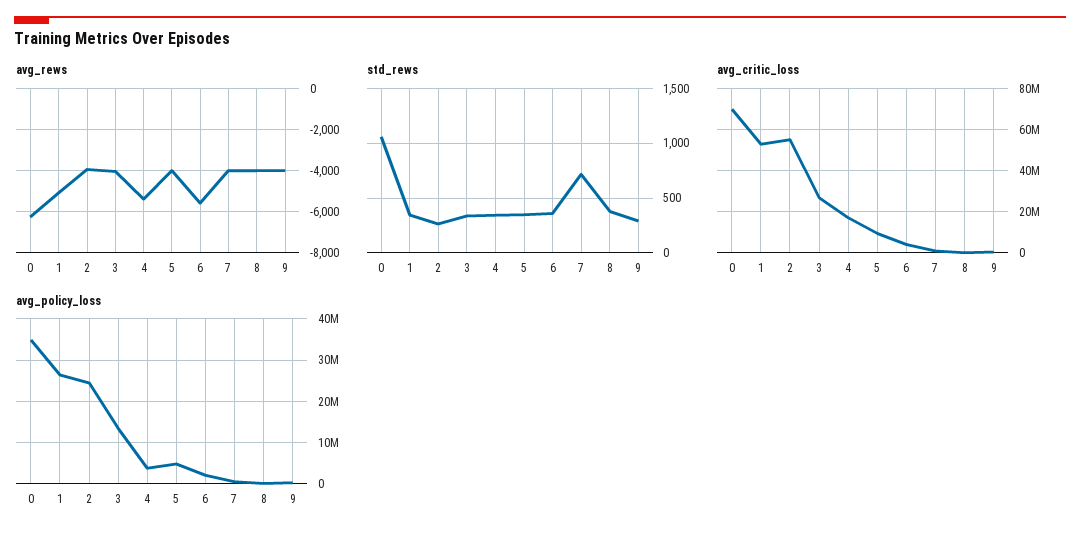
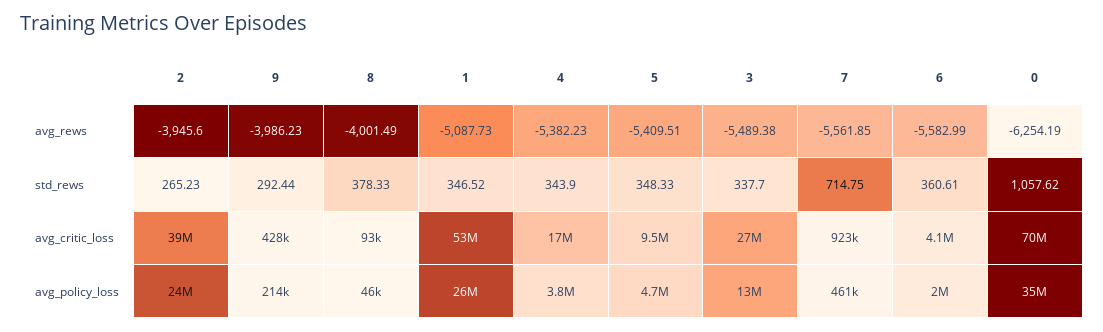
avg_rews, 3: -4000 -> -5489.38
avg_rews, 5: -4000 -> -5409.51
avg_rews, 7: -4000 -> -5561.85
avg_critic_loss, 2: 55000000 -> 39000000

